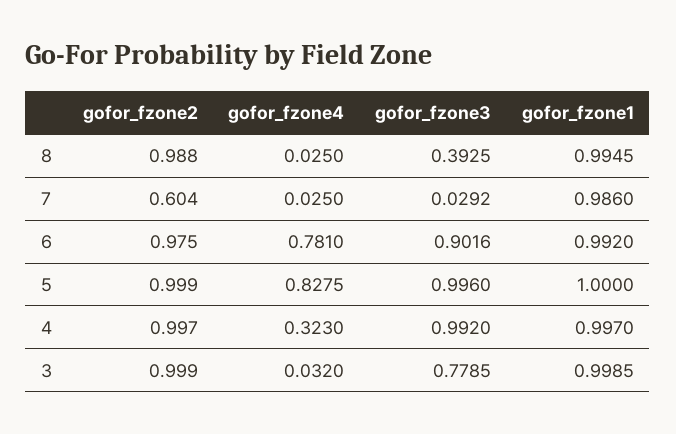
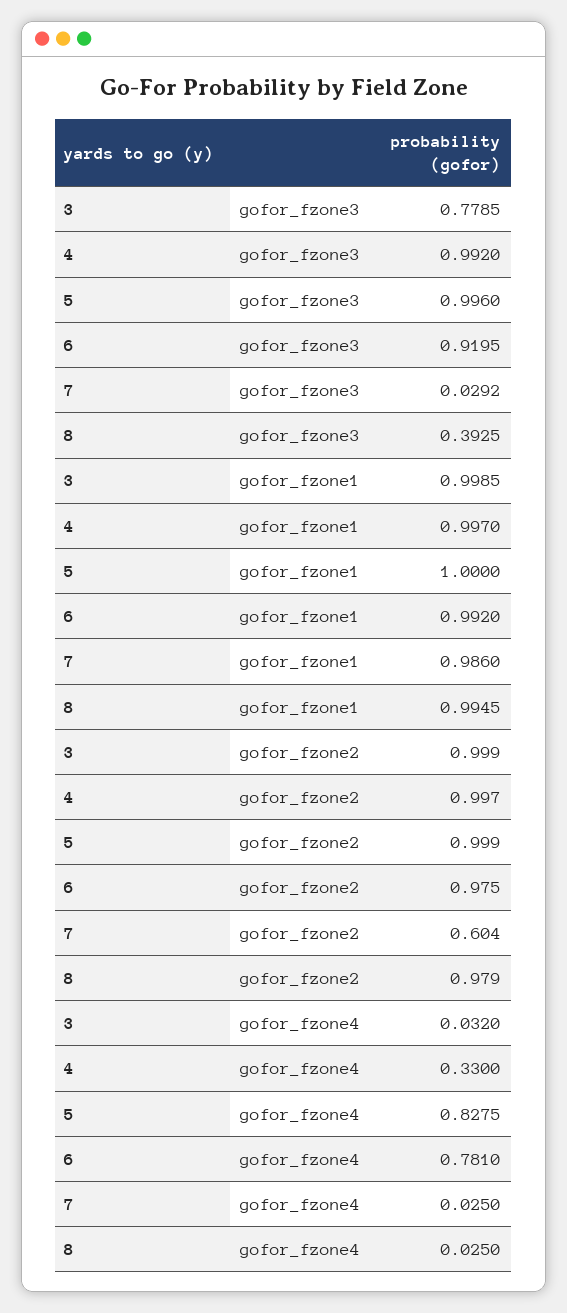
gofor_fzone2, 8: 0.988 -> 0.979
gofor_fzone3, 6: 0.9016 -> 0.9195
gofor_fzone4, 4: 0.323 -> 0.33

